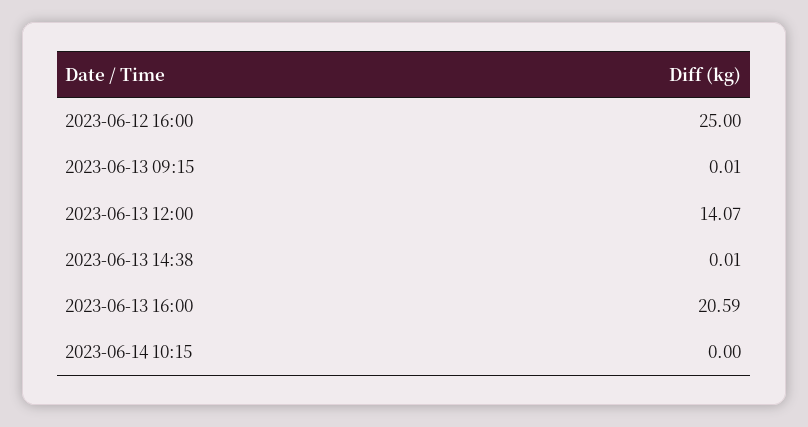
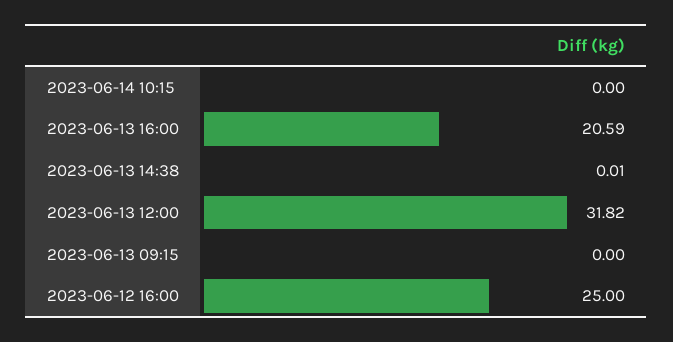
2023-06-13 09:15: 0.01 -> 0
2023-06-13 12:00: 14.07 -> 31.82

